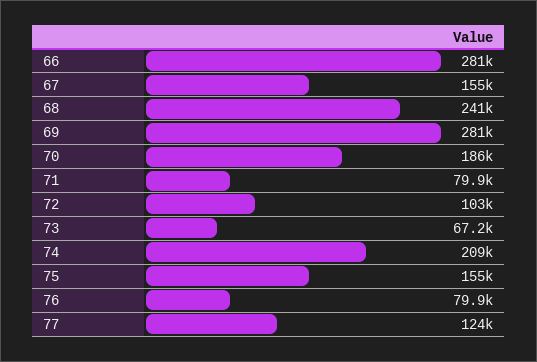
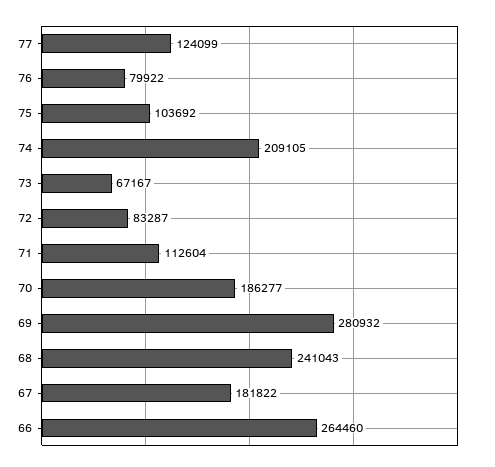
66: 281000 -> 264460
67: 155000 -> 181822
71: 79900 -> 112604
72: 103000 -> 83287
75: 155000 -> 103692

